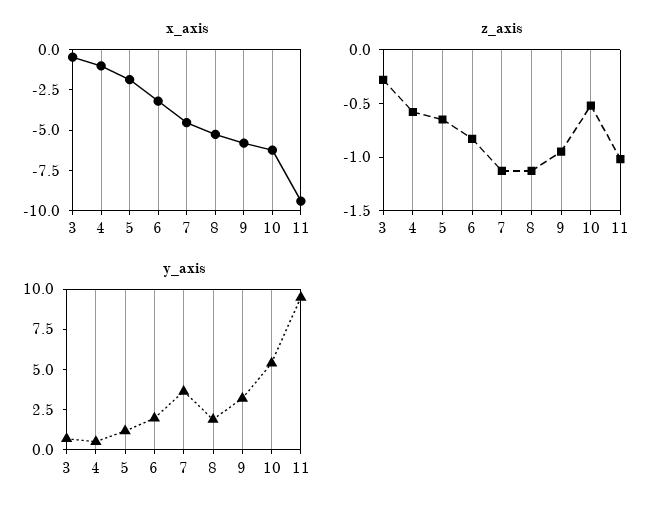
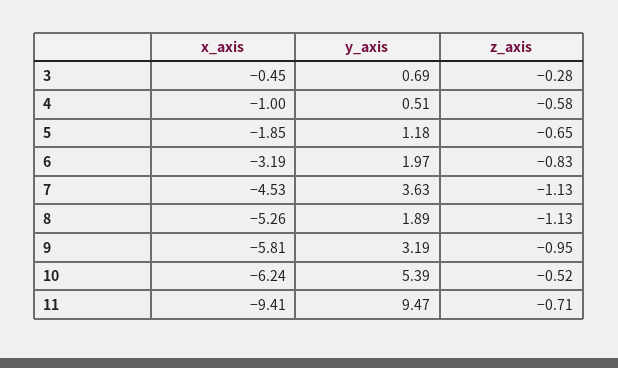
z_axis, 11: -1 -> -0.71

